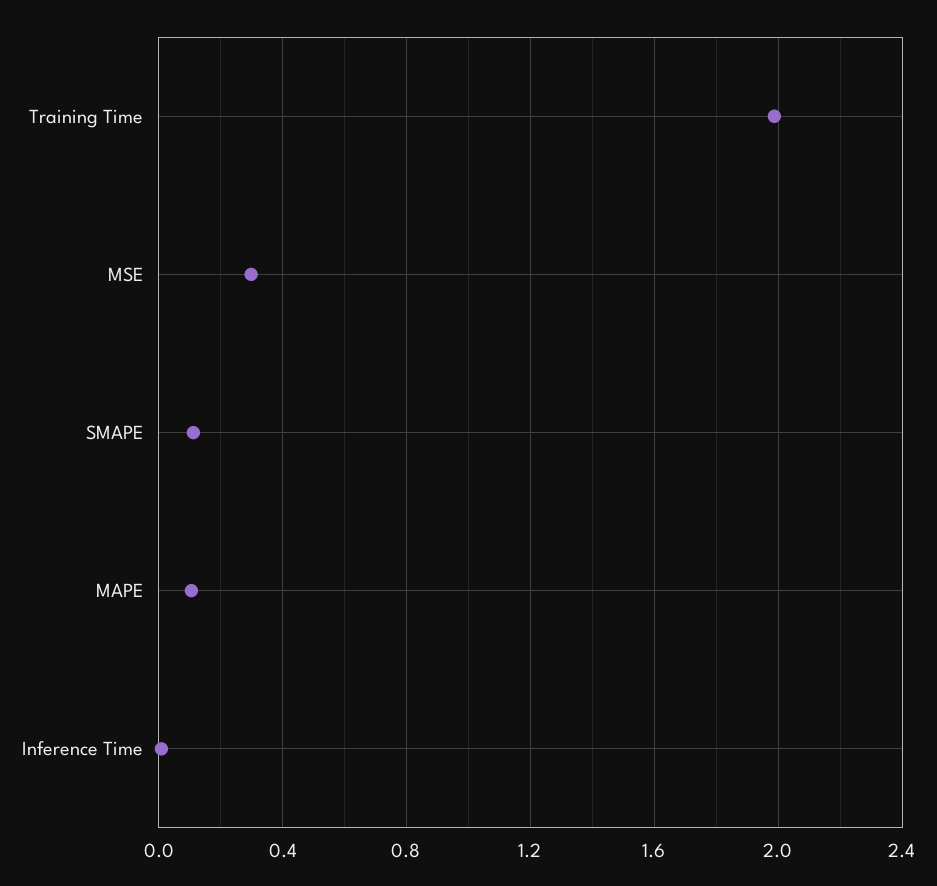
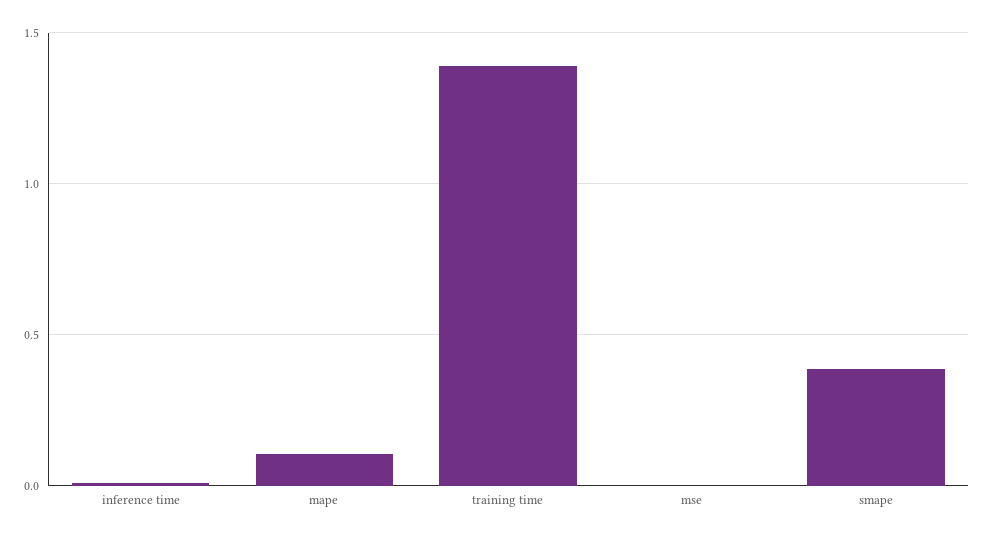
Training Time: 2 -> 1.4
MSE: 0.3 -> 0
SMAPE: 0.1 -> 0.4

